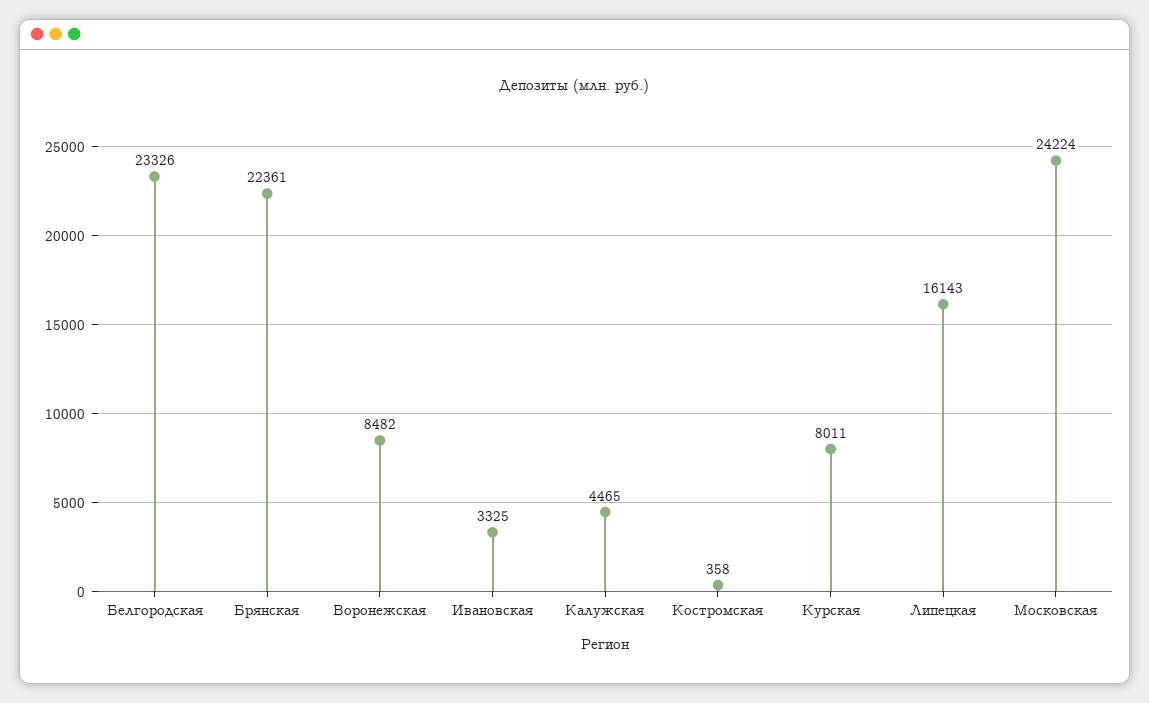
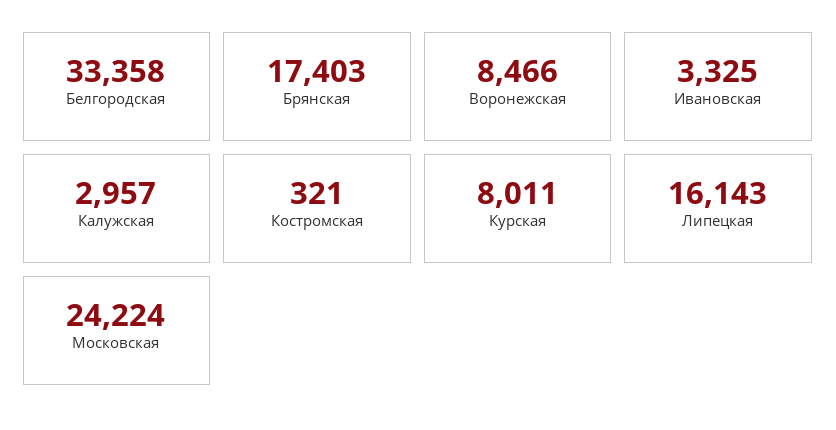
Белгородская: 23326 -> 33358
Брянская: 22361 -> 17403
Воронежская: 8482 -> 8466
Калужская: 4465 -> 2957
Костромская: 358 -> 321

